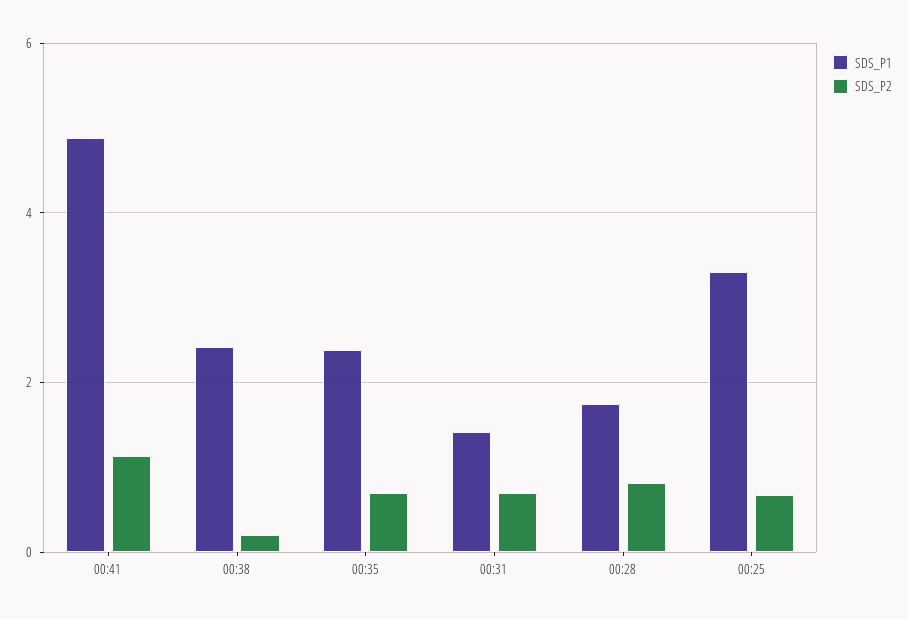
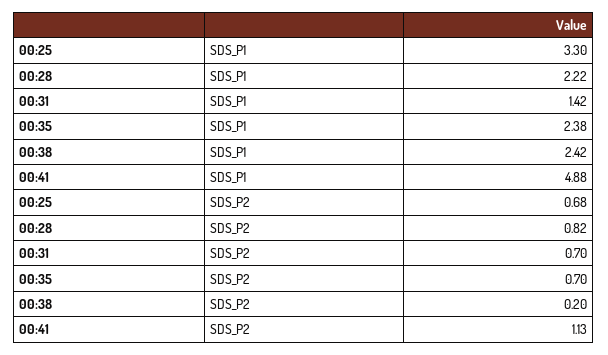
SDS_P1, 00:28: 1.8 -> 2.22

